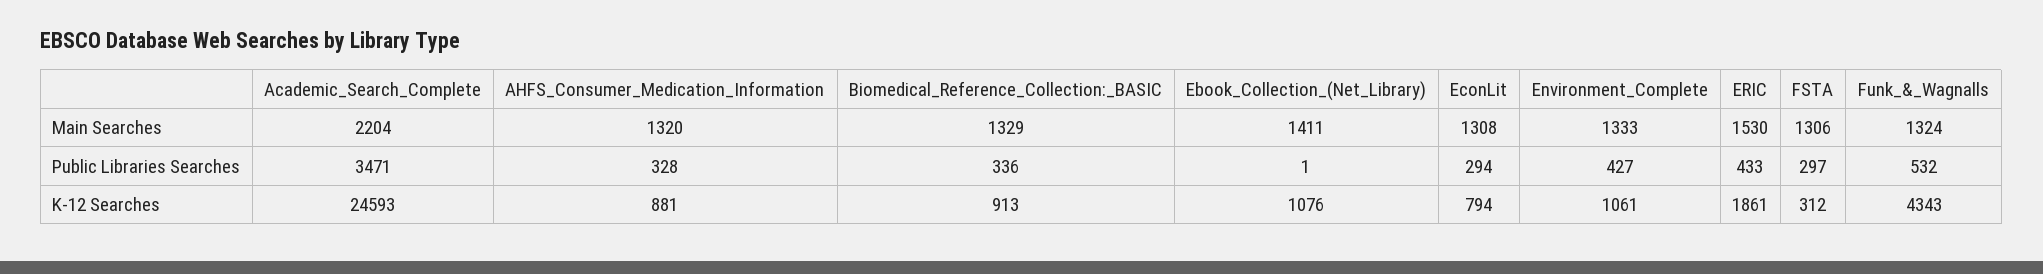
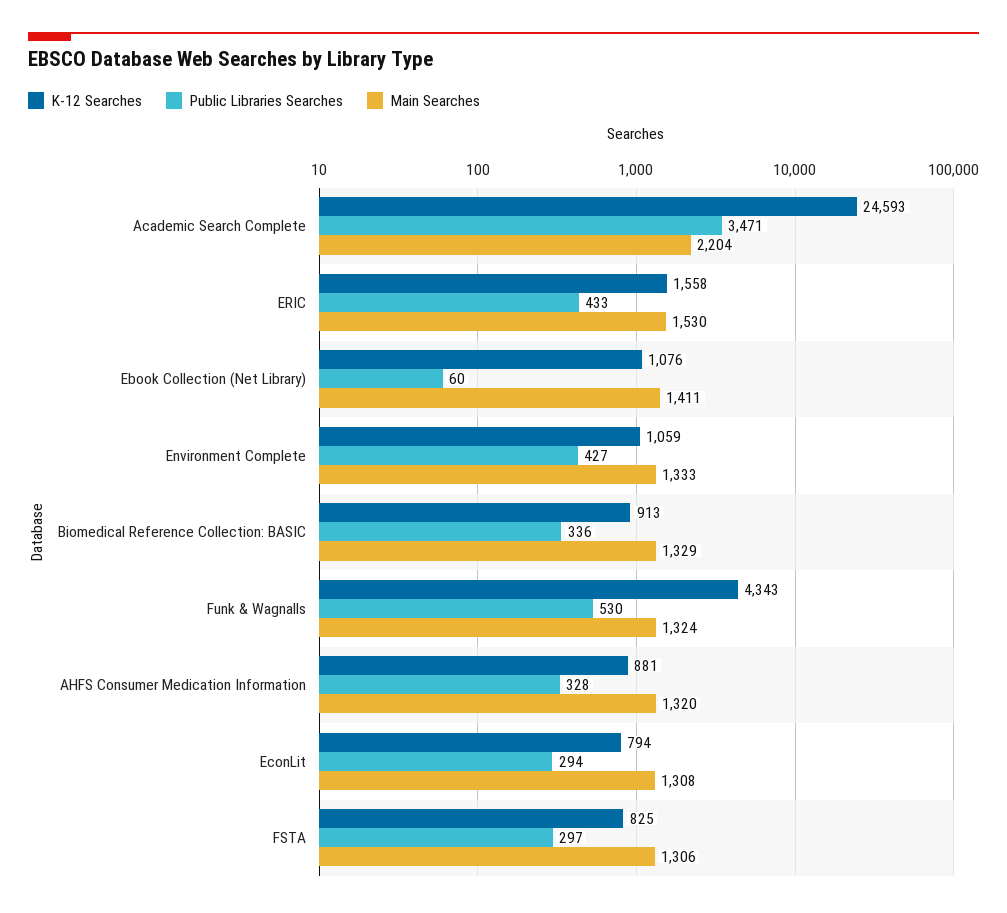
Public Libraries Searches, Ebook_Collection_(Net_Library): 1 -> 60
Public Libraries Searches, Funk_&_Wagnalls: 532 -> 530
K-12 Searches, Environment_Complete: 1061 -> 1059
K-12 Searches, ERIC: 1861 -> 1558
K-12 Searches, FSTA: 312 -> 825

